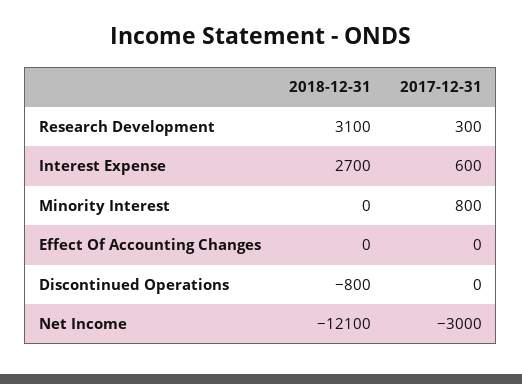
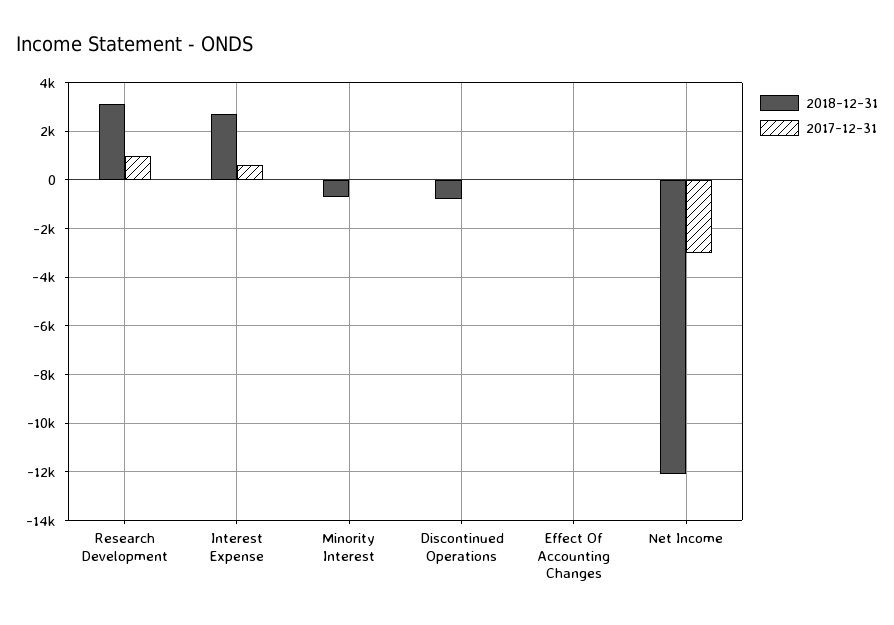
2017-12-31, Research Development: 300 -> 1000
2018-12-31, Minority Interest: 0 -> -750
2017-12-31, Minority Interest: 800 -> 0

